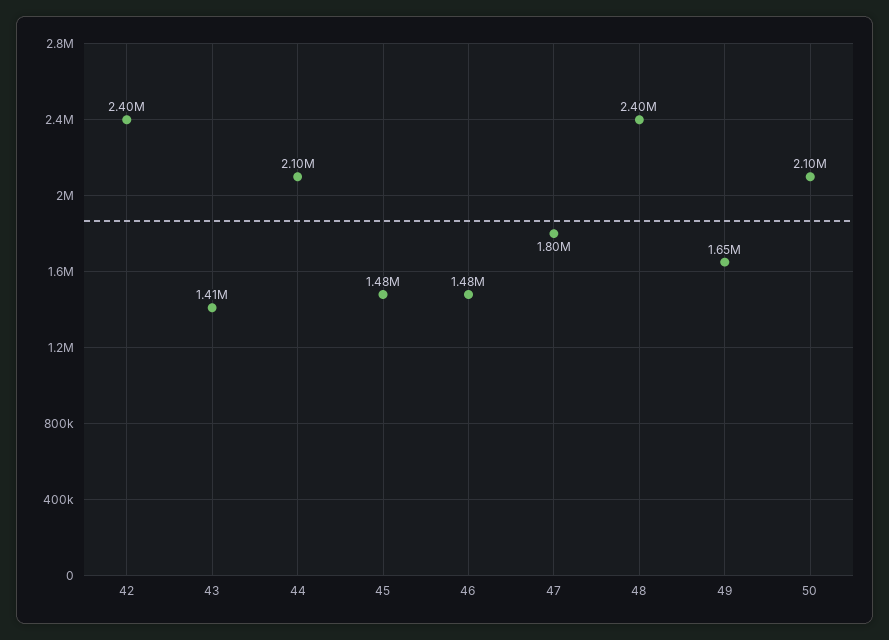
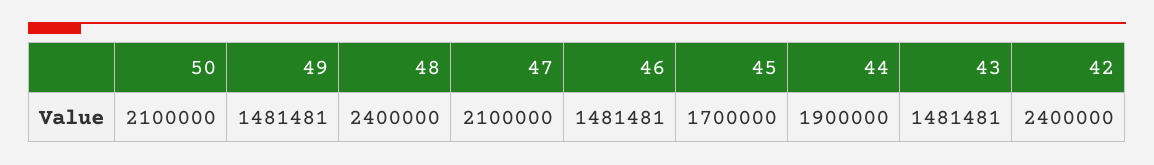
43: 1410000 -> 1481481
44: 2100000 -> 1900000
45: 1480000 -> 1700000
47: 1800000 -> 2100000
49: 1650000 -> 1481481

